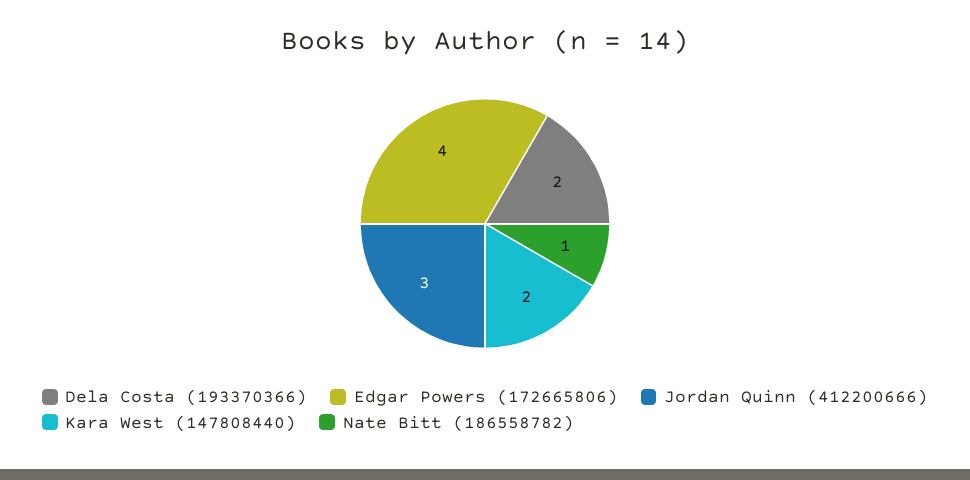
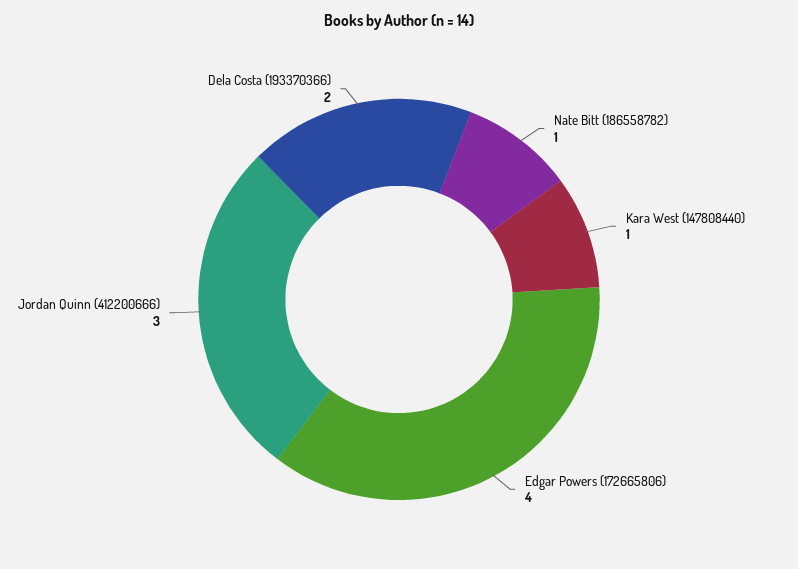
Kara West (147808440): 2 -> 1

